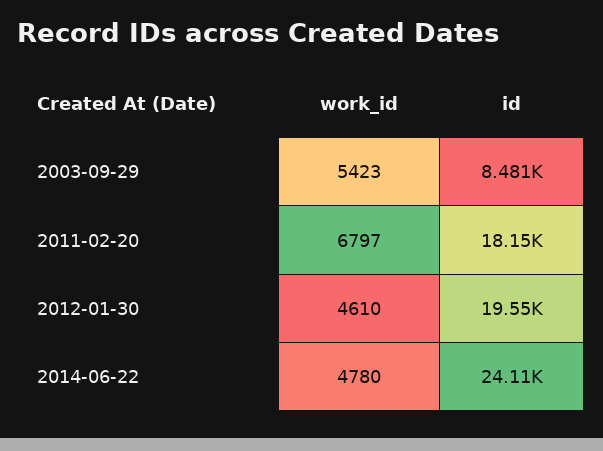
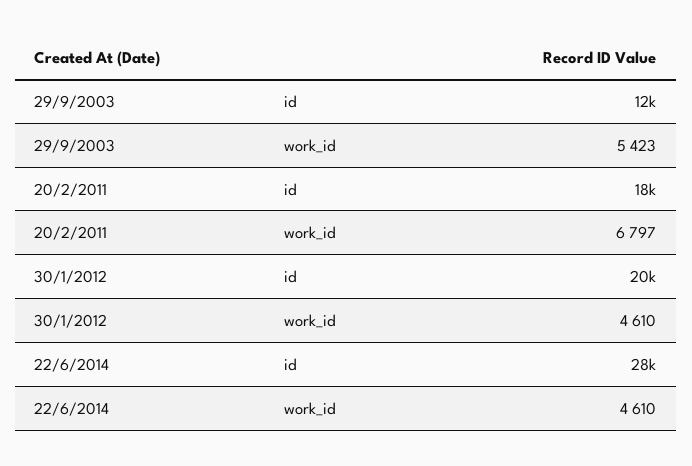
id, 2003-09-29: 8481 -> 12000
work_id, 2014-06-22: 4780 -> 4610
id, 2014-06-22: 24110 -> 28000

